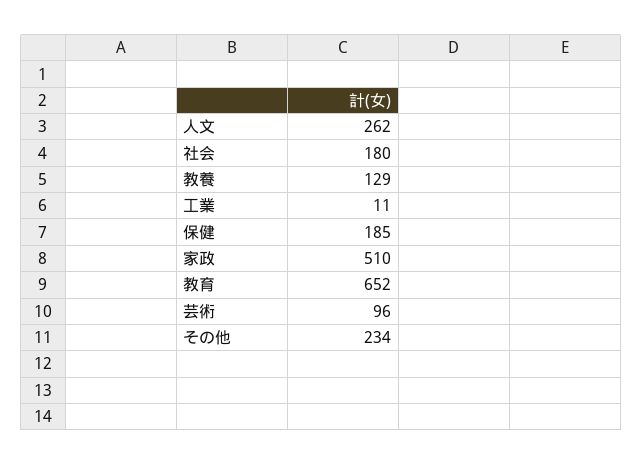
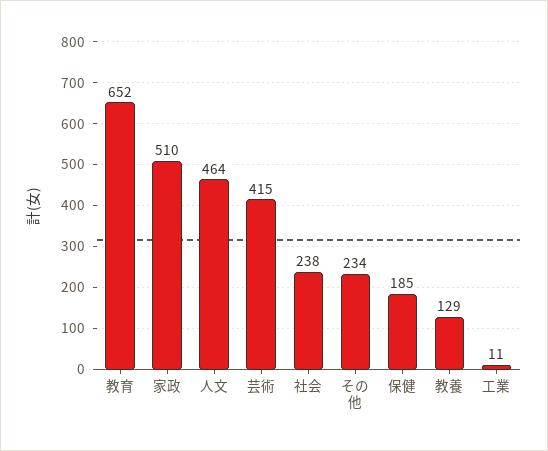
人文: 262 -> 464
社会: 180 -> 238
芸術: 96 -> 415

